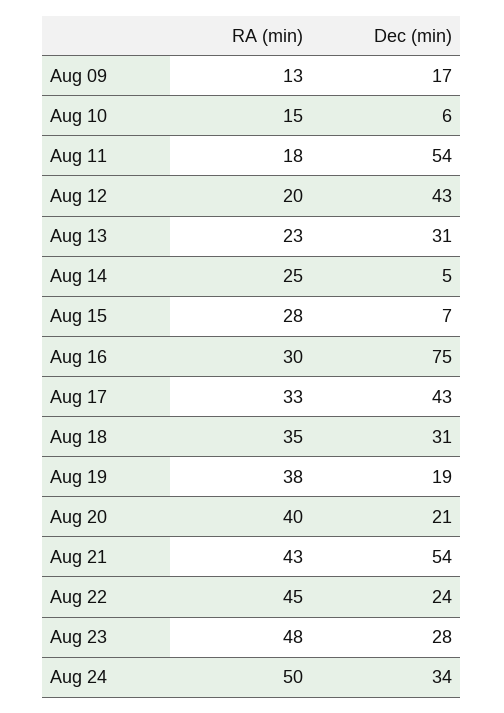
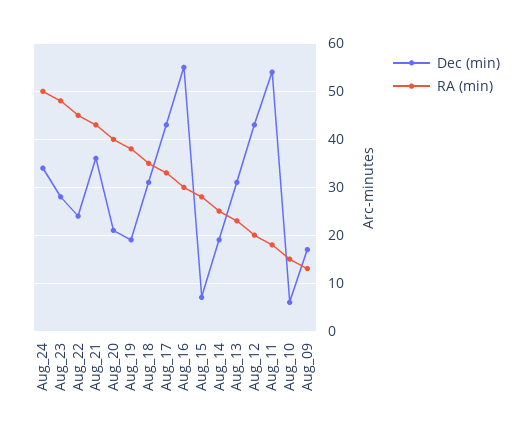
Dec (min), Aug 14: 5 -> 20
Dec (min), Aug 16: 75 -> 55
Dec (min), Aug 21: 54 -> 35

